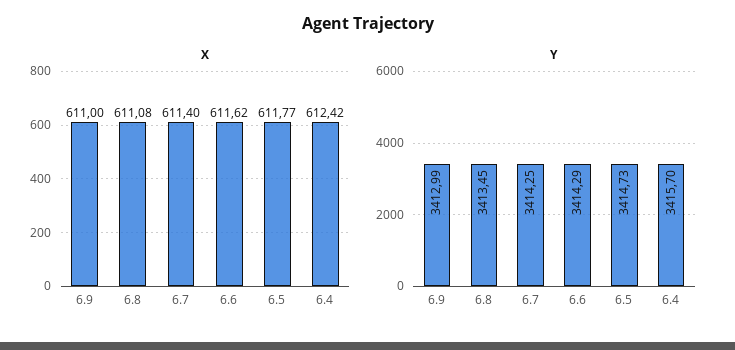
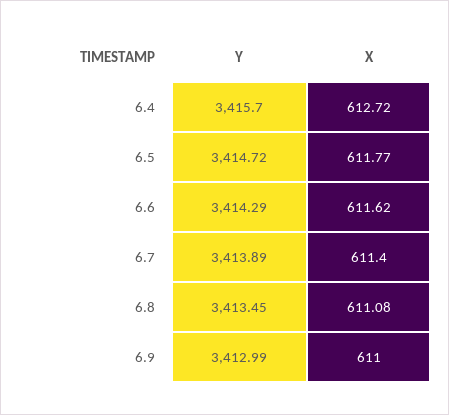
X, 6.4: 612.42 -> 612.72
Y, 6.7: 3414.25 -> 3413.89
Y, 6.5: 3414.73 -> 3414.72

